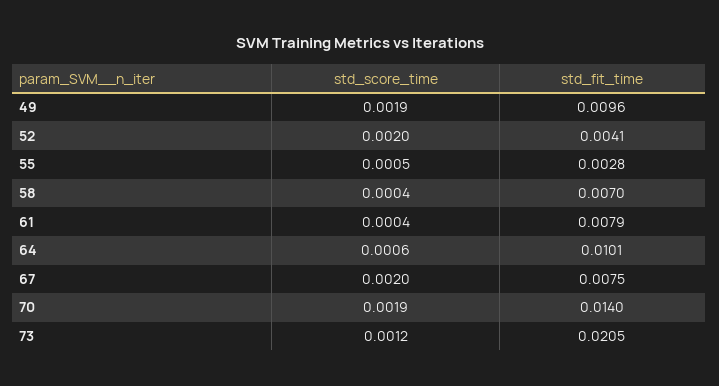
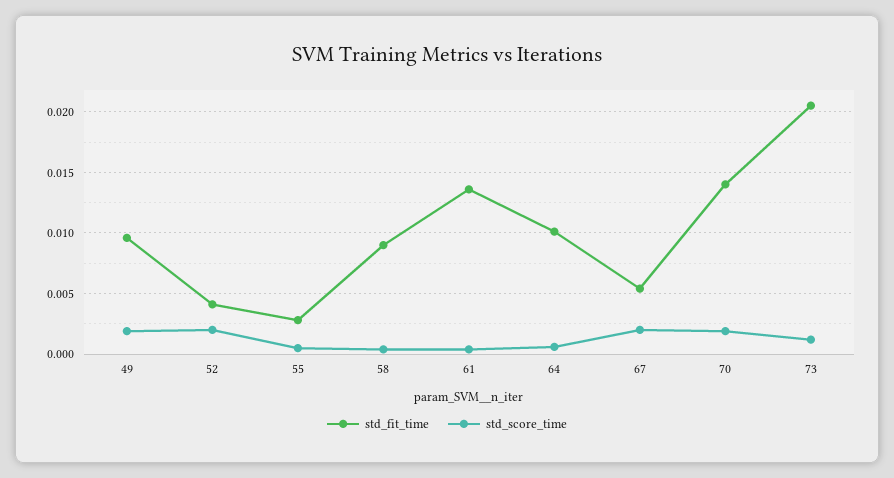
std_fit_time, 58: 0.007 -> 0.009
std_fit_time, 61: 0.0079 -> 0.0135
std_fit_time, 67: 0.0075 -> 0.0055

